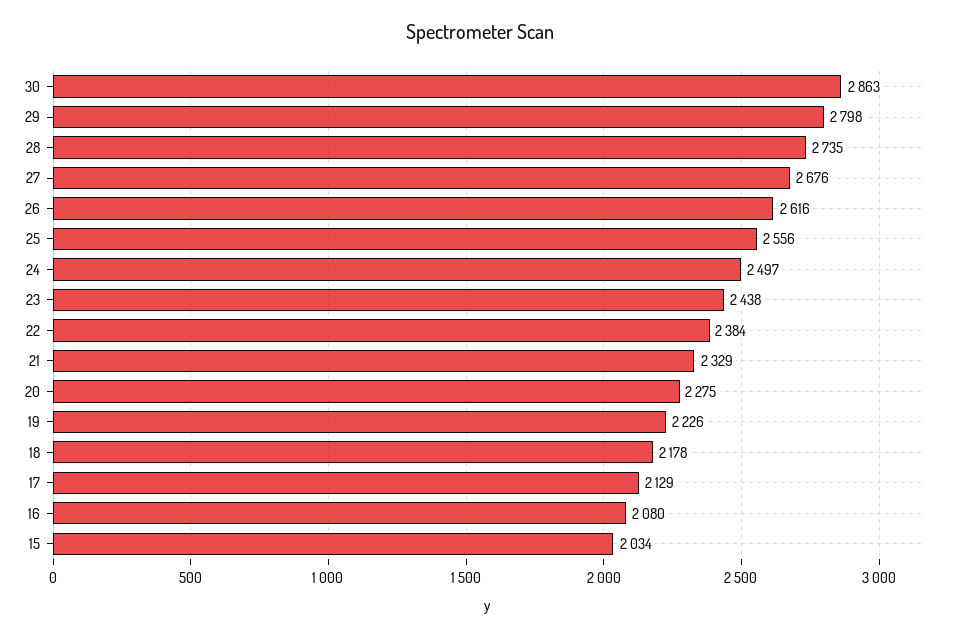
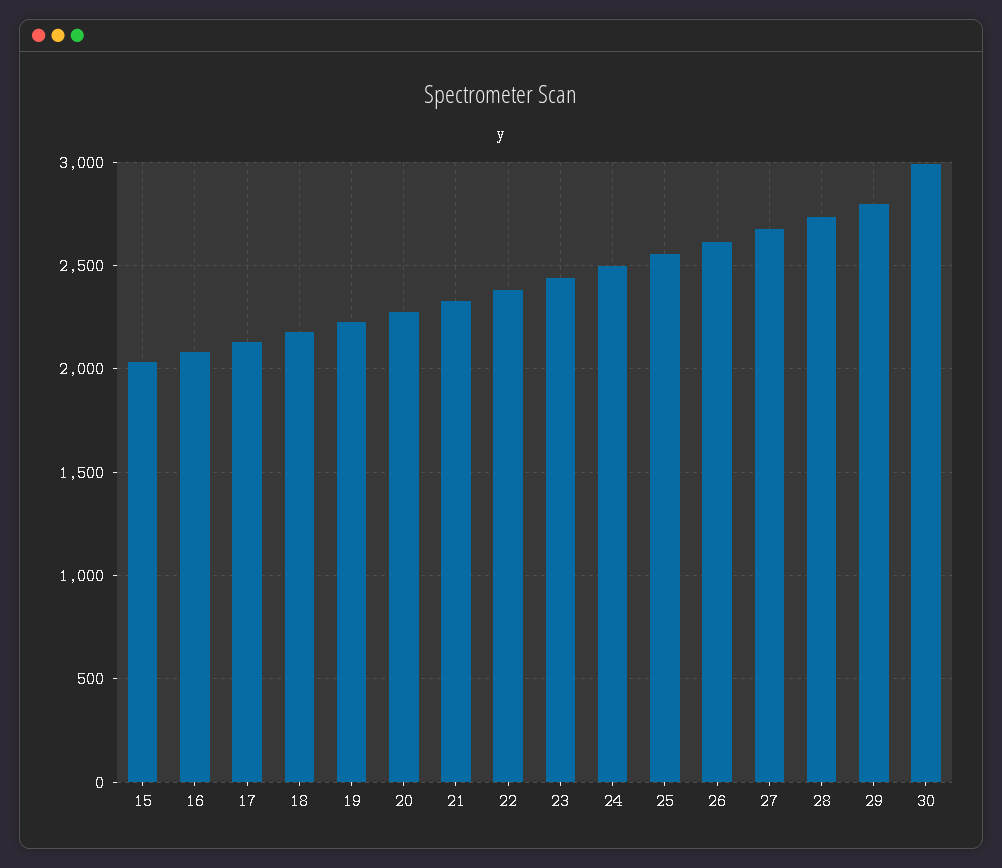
30: 2863 -> 3000

